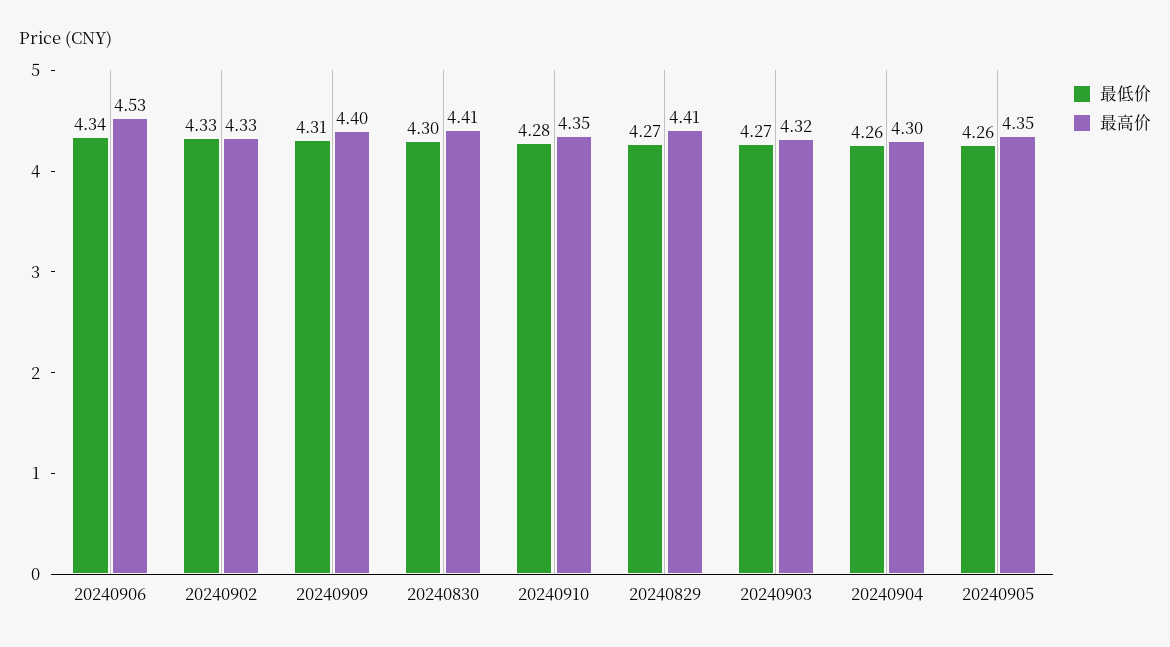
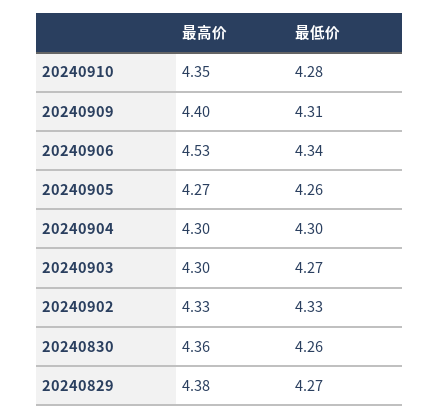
最低价, 20240830: 4.3 -> 4.26
最高价, 20240830: 4.41 -> 4.36
最高价, 20240829: 4.41 -> 4.38
最高价, 20240903: 4.32 -> 4.3
最低价, 20240904: 4.26 -> 4.3
最高价, 20240905: 4.35 -> 4.27

